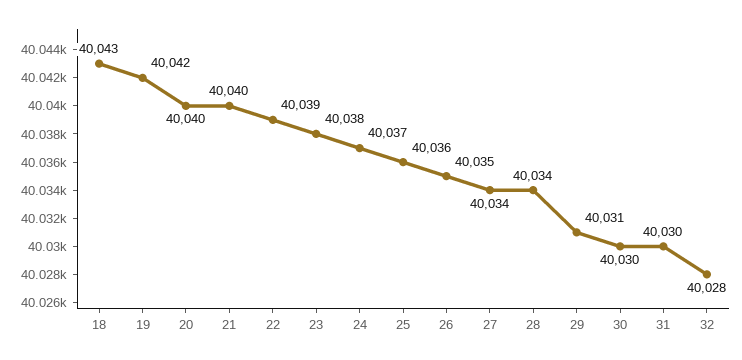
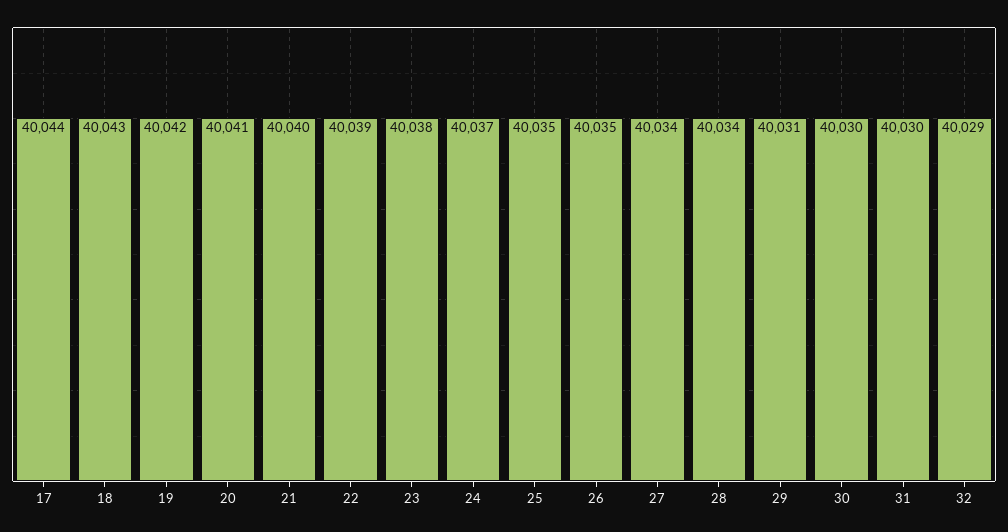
20: 40040 -> 40041
25: 40036 -> 40035
32: 40028 -> 40029
17: none -> 40044

